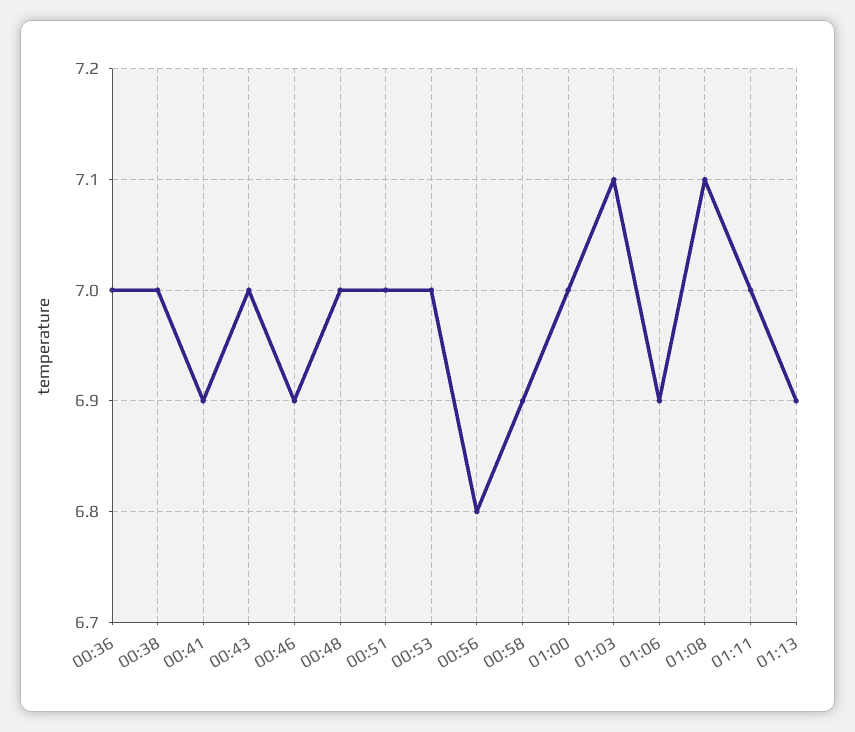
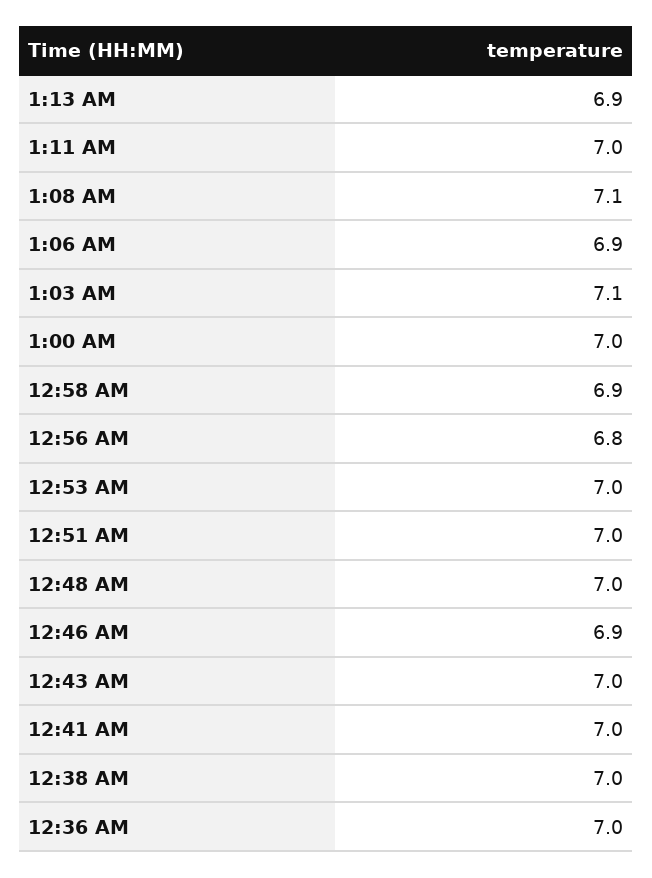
00:41: 6.9 -> 7

